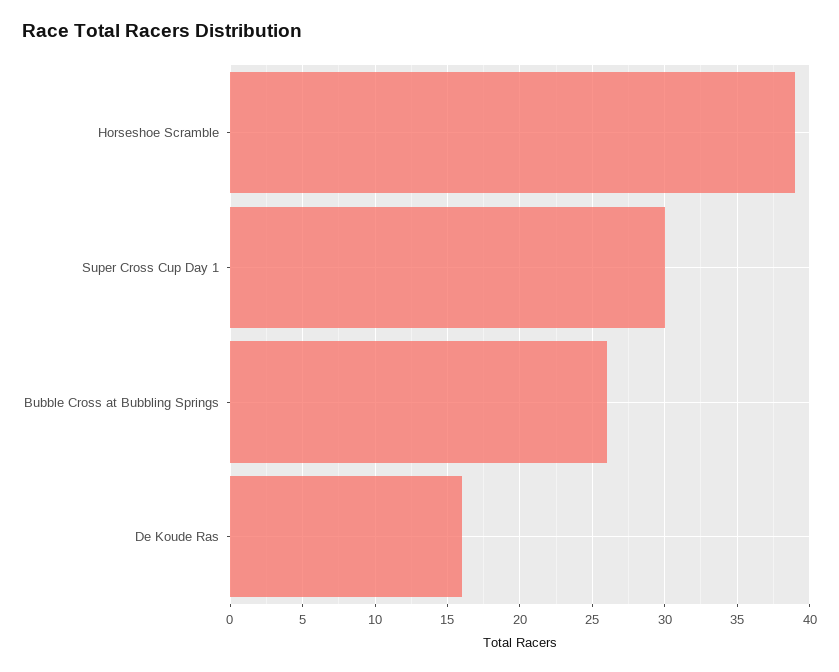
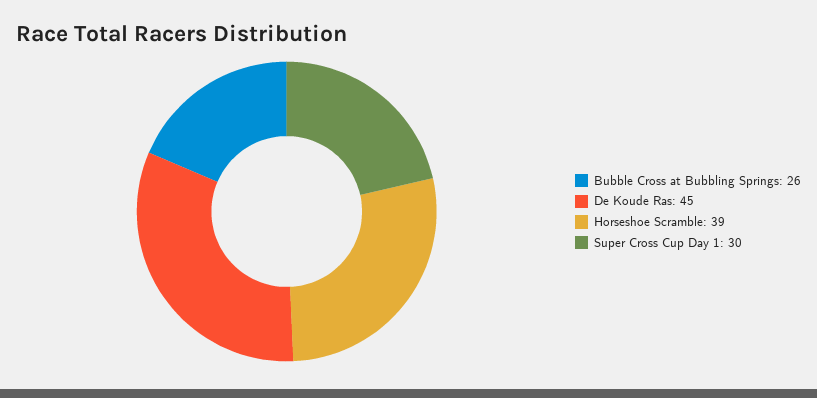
De Koude Ras: 16 -> 45

